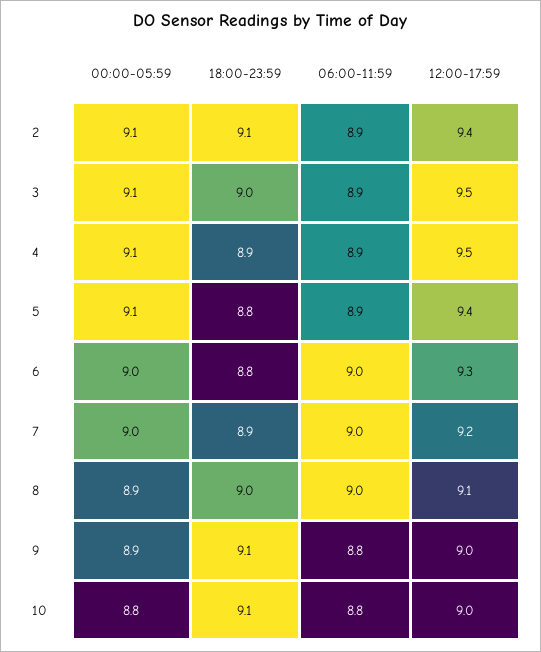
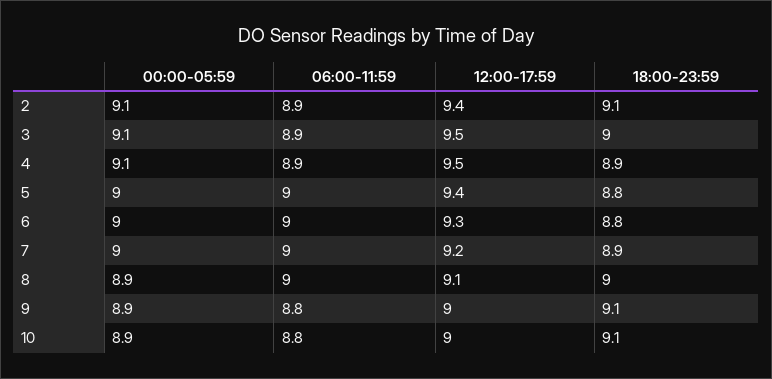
00:00-05:59, 5: 9.1 -> 9
06:00-11:59, 5: 8.9 -> 9
00:00-05:59, 10: 8.8 -> 8.9

